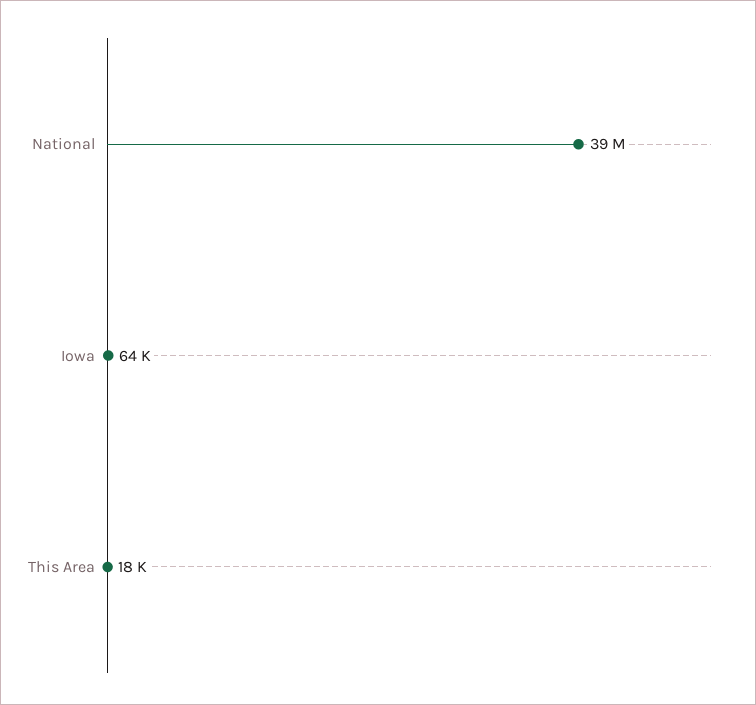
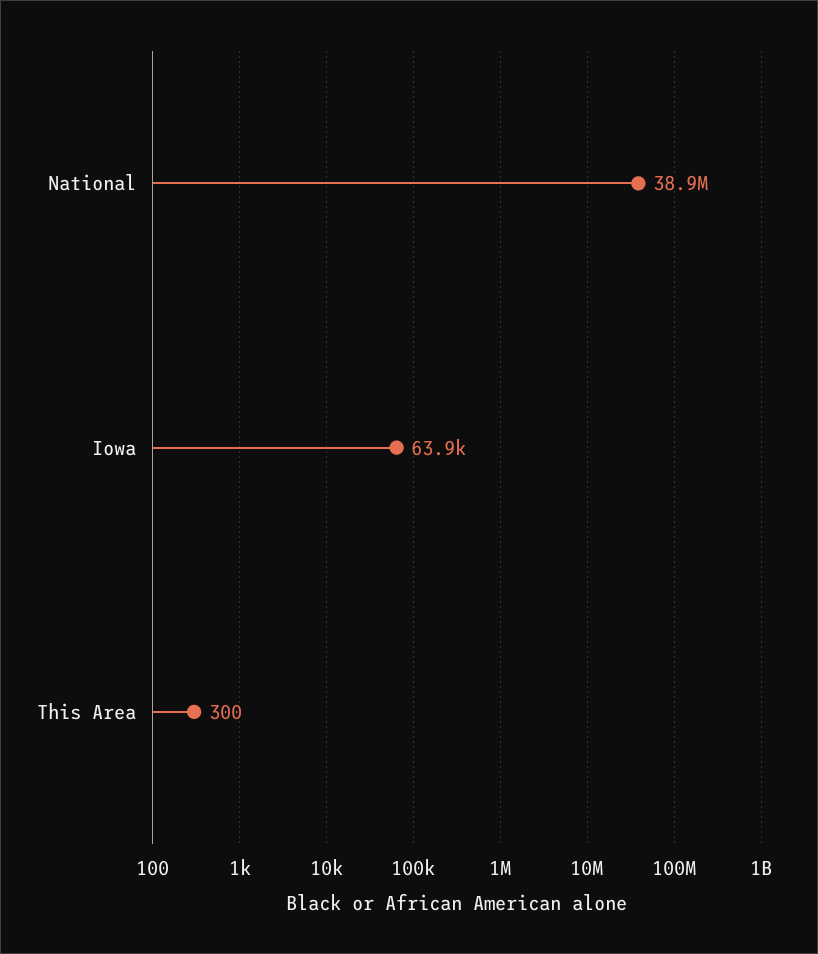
This Area: 18000 -> 300

